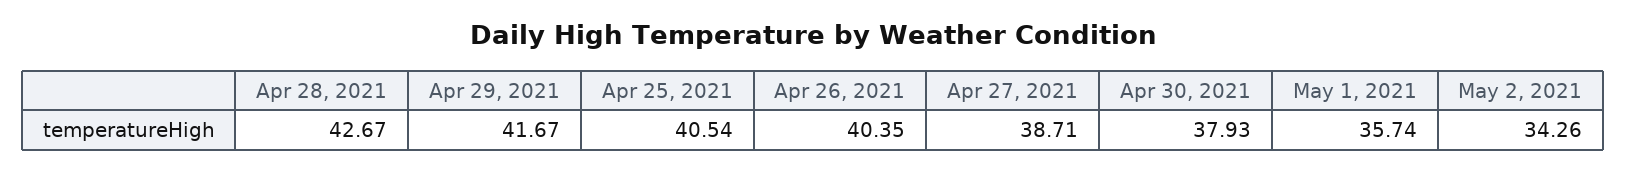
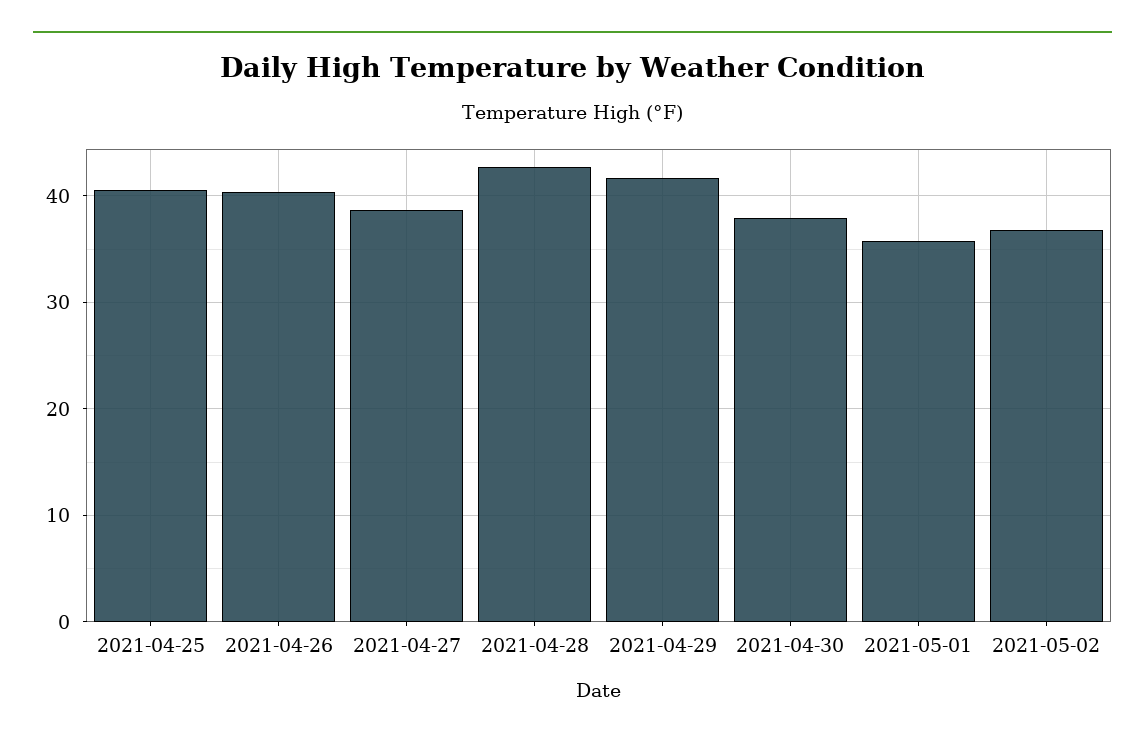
May 2, 2021: 34.26 -> 37

